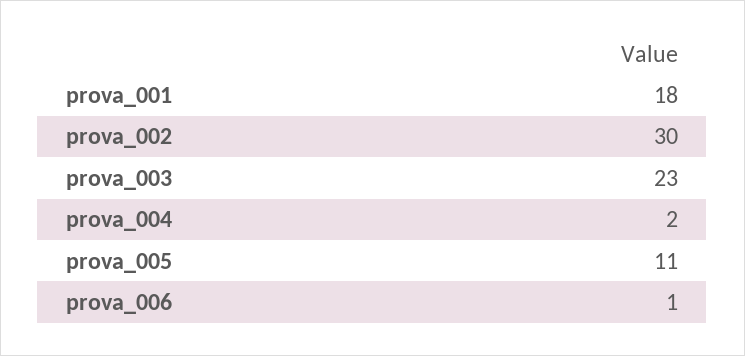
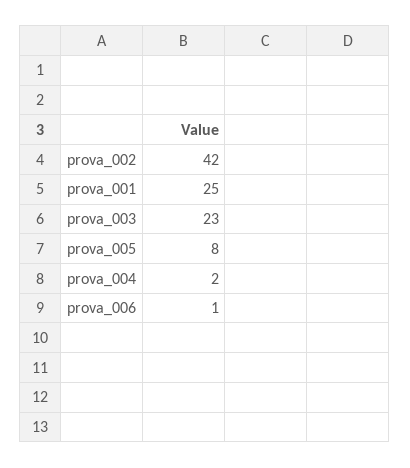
prova_001: 18 -> 25
prova_002: 30 -> 42
prova_005: 11 -> 8

